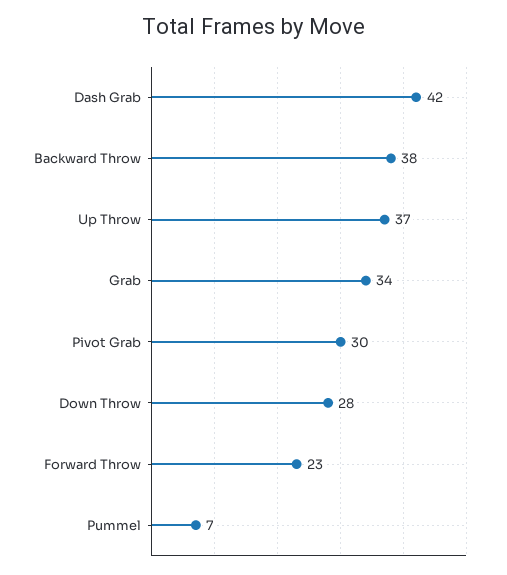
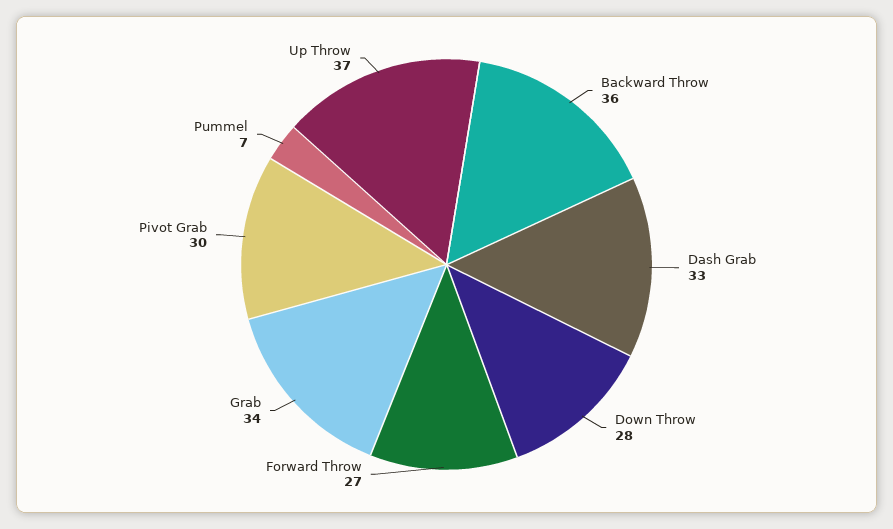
Dash Grab: 42 -> 33
Backward Throw: 38 -> 36
Forward Throw: 23 -> 27

